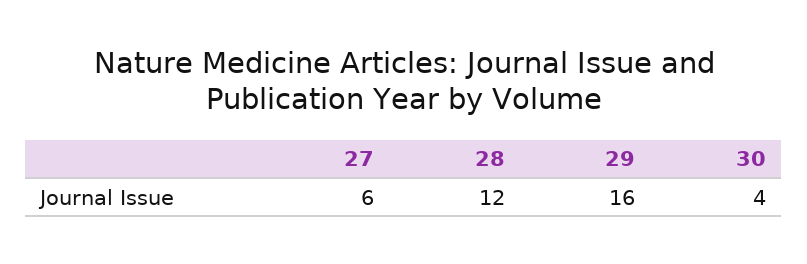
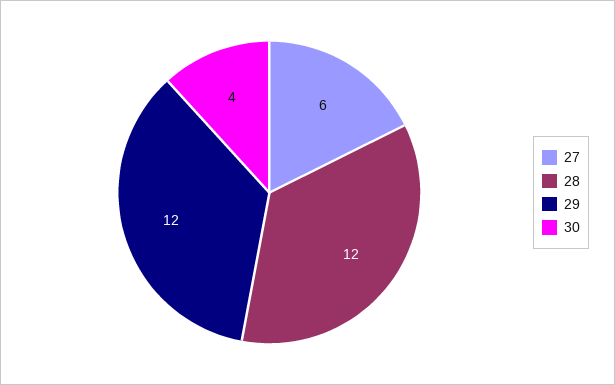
29: 16 -> 12

